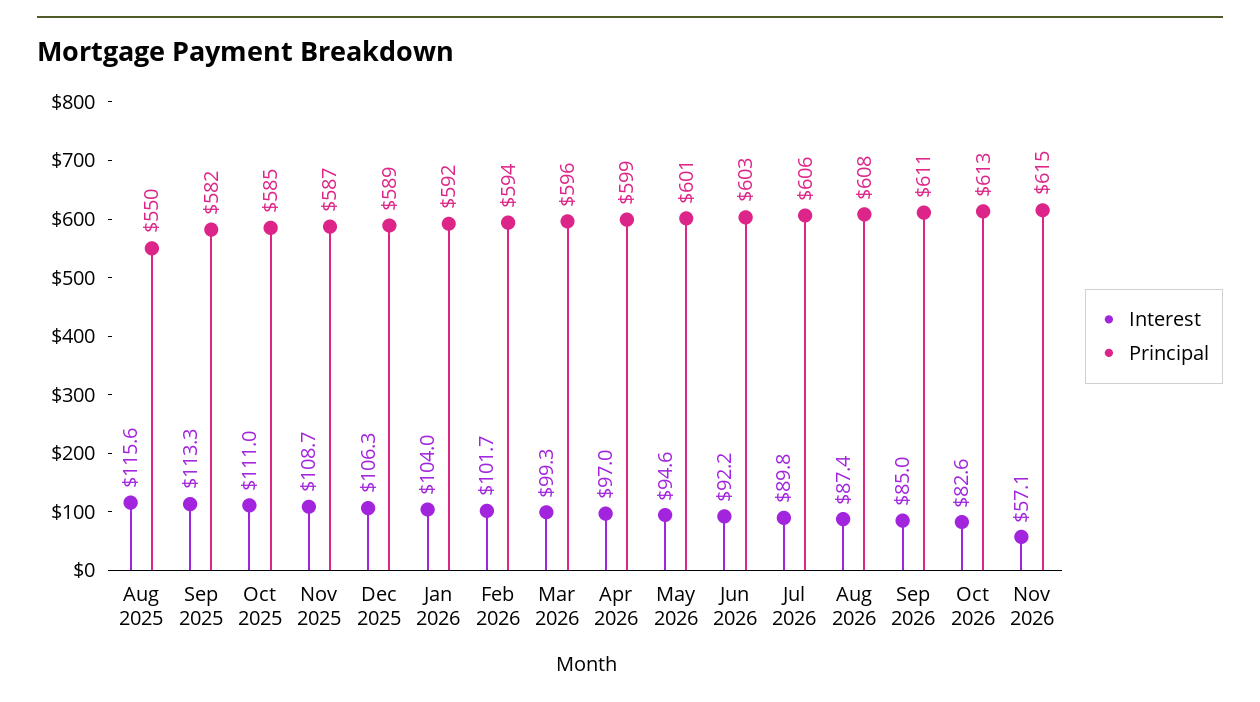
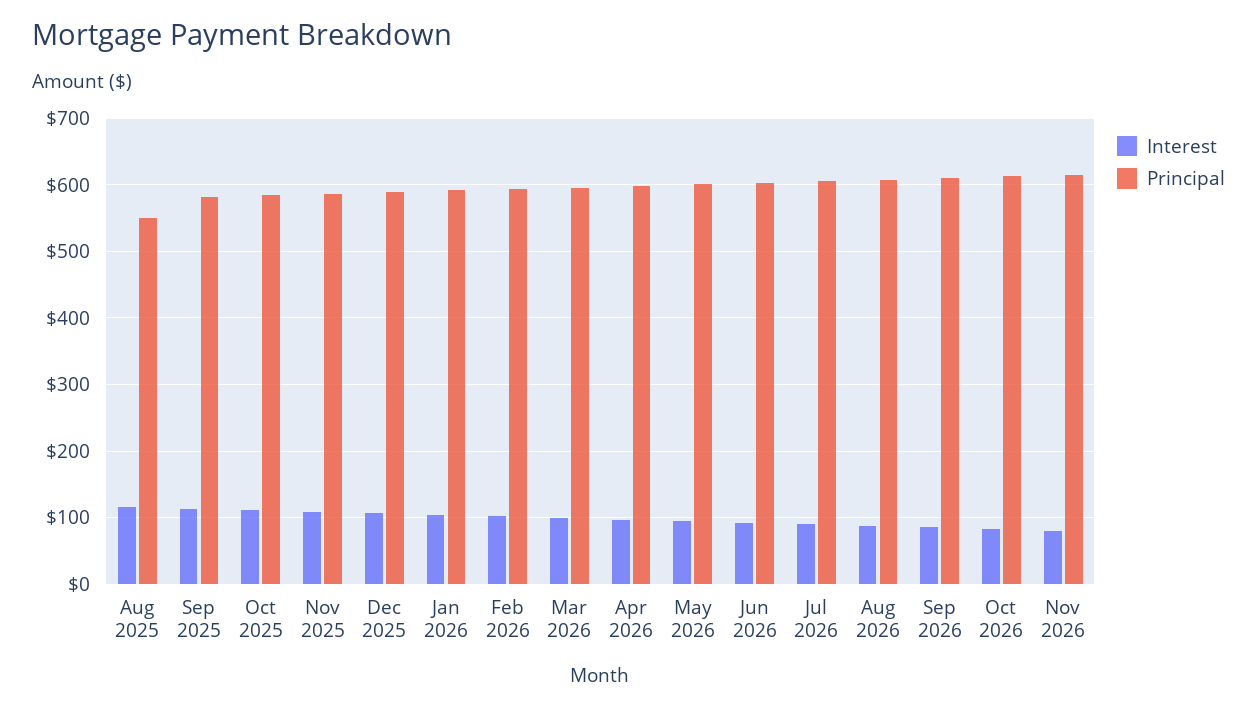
Interest, Nov 2026: 57.1 -> 80

